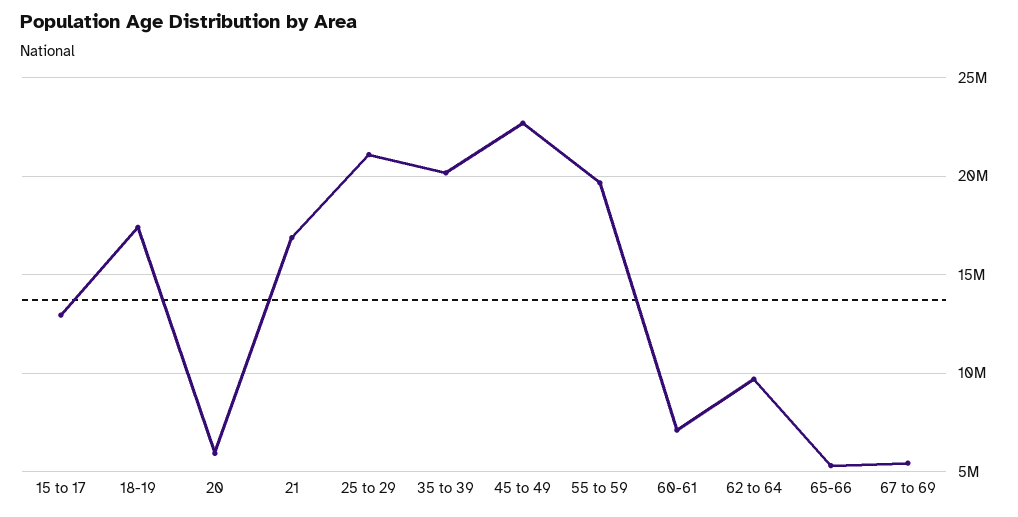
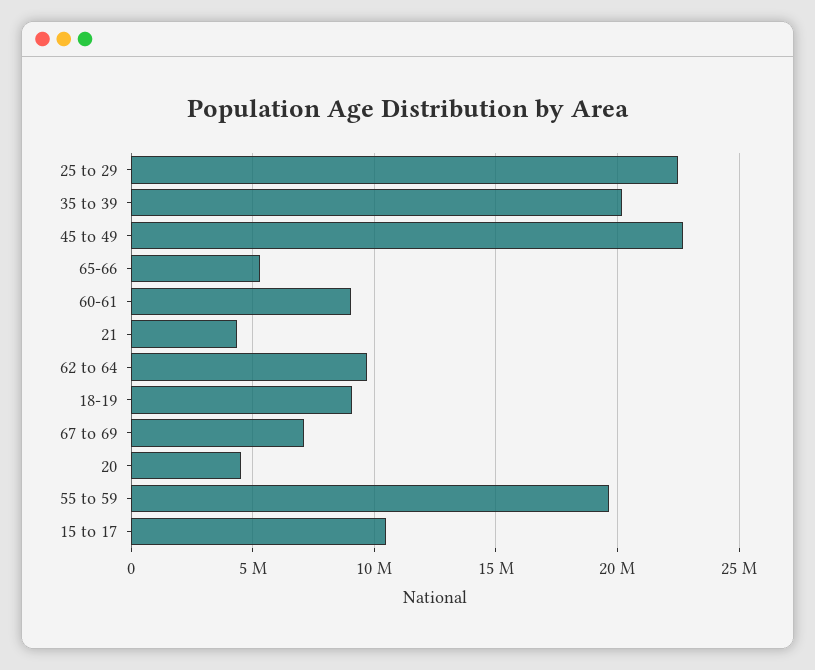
15 to 17: 13000000 -> 10500000
18-19: 17500000 -> 9000000
20: 6000000 -> 4500000
21: 17000000 -> 4500000
25 to 29: 21000000 -> 22500000
60-61: 7000000 -> 9000000
67 to 69: 5500000 -> 7000000

